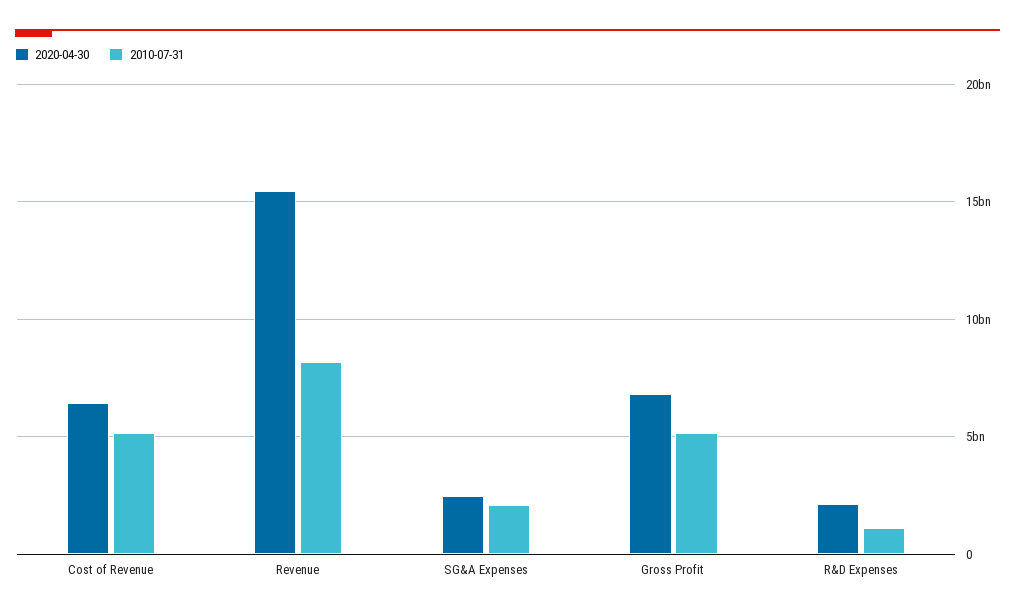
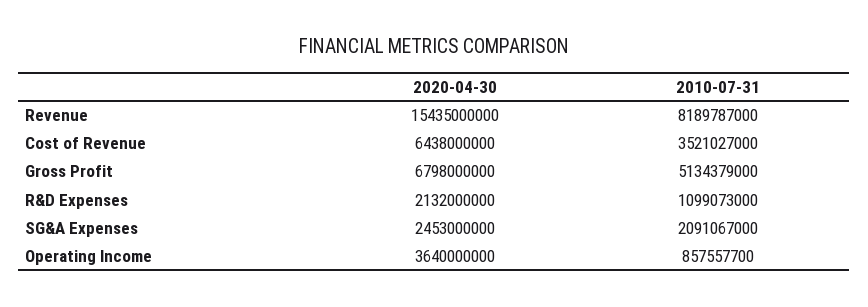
2010-07-31, Cost of Revenue: 5000000000 -> 3521027000
2020-04-30, Operating Income: none -> 3640000000
2010-07-31, Operating Income: none -> 857557700

